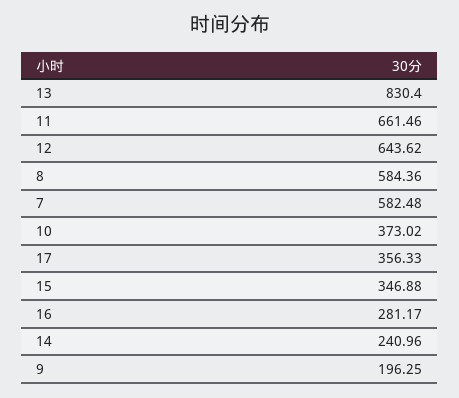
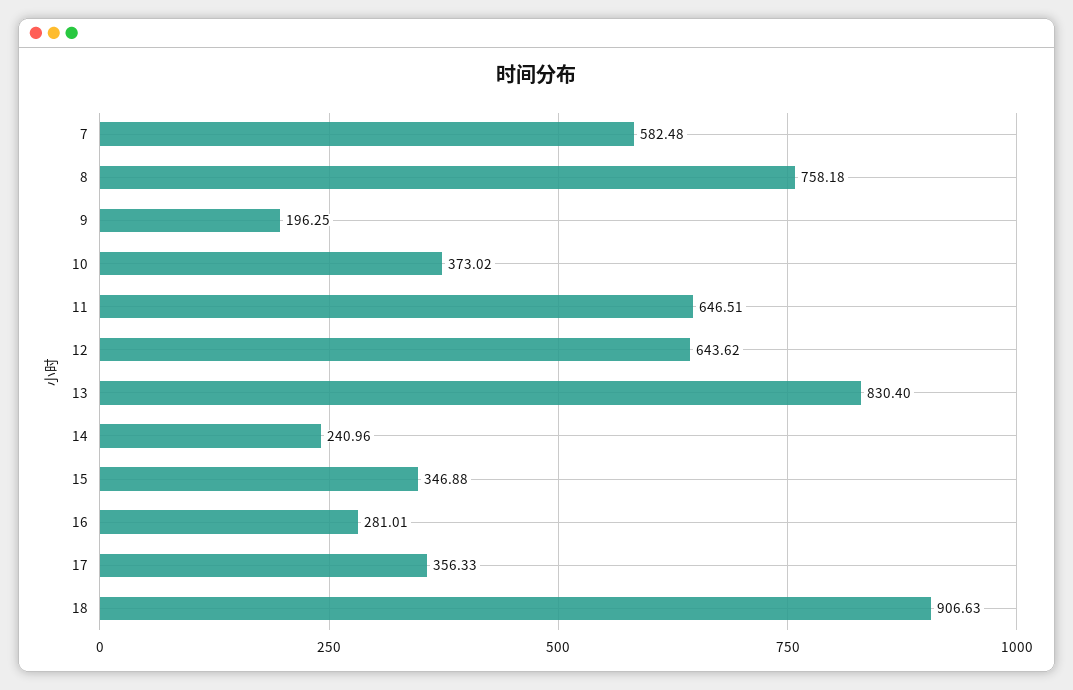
11: 661.46 -> 646.51
8: 584.36 -> 758.18
16: 281.17 -> 281.01
18: none -> 906.63

